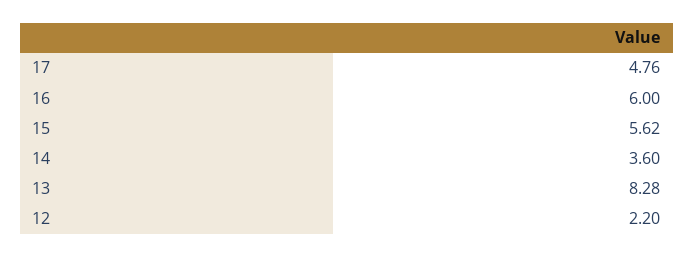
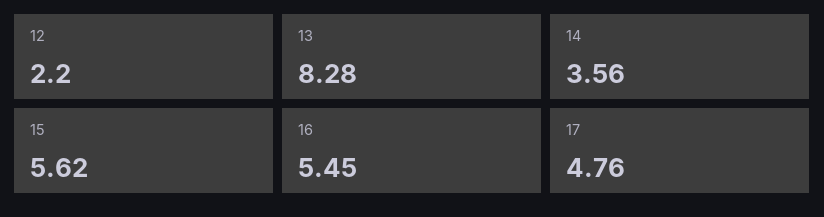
16: 6 -> 5.45
14: 3.6 -> 3.56

